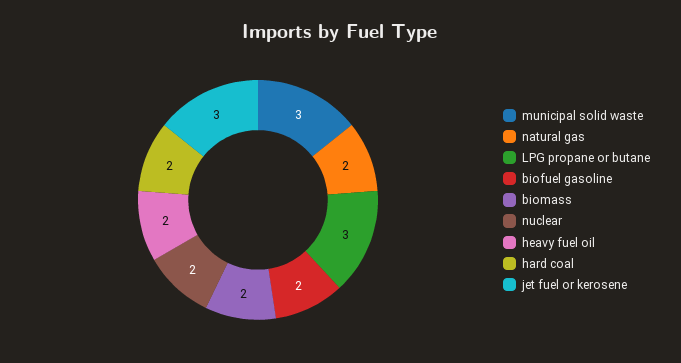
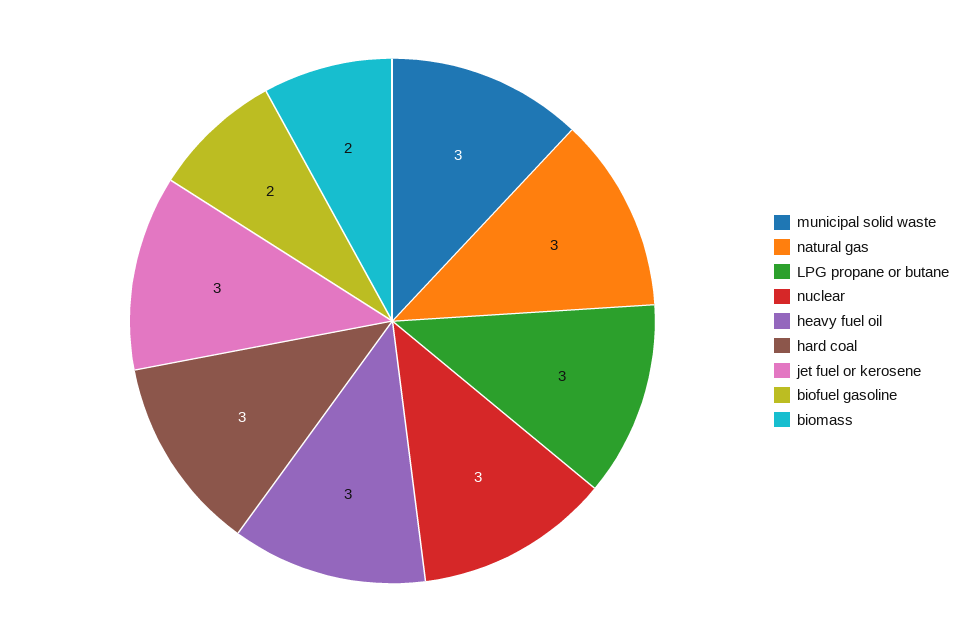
natural gas: 2 -> 3
nuclear: 2 -> 3
heavy fuel oil: 2 -> 3
hard coal: 2 -> 3

